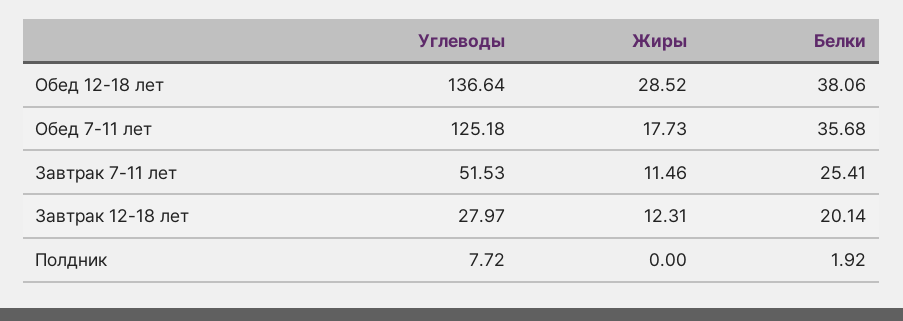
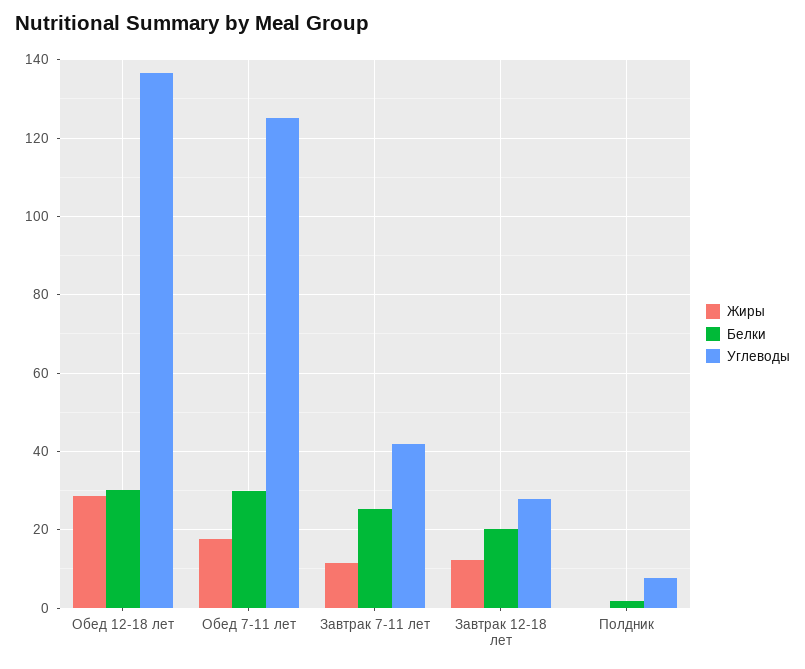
Белки, Обед 12-18 лет: 38.06 -> 30
Белки, Обед 7-11 лет: 35.68 -> 30
Углеводы, Завтрак 7-11 лет: 51.53 -> 42

